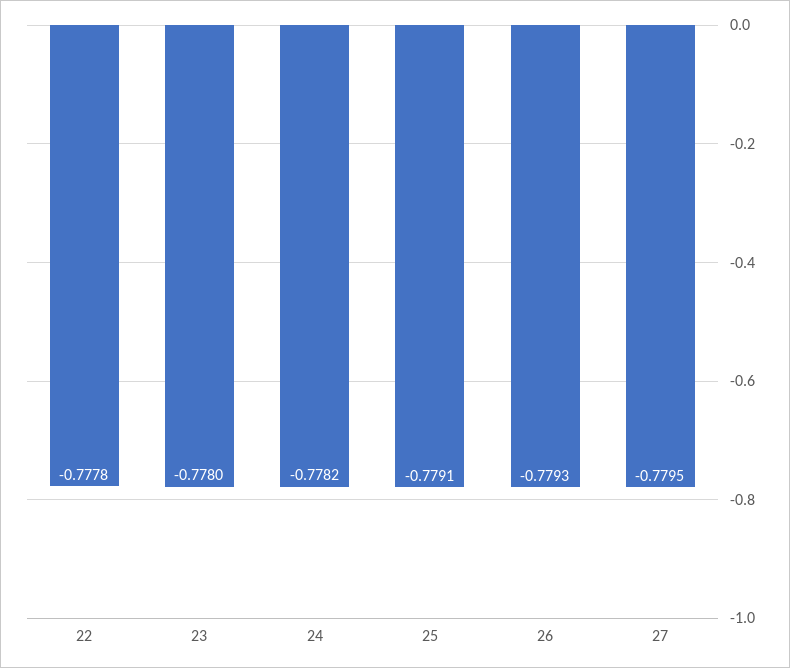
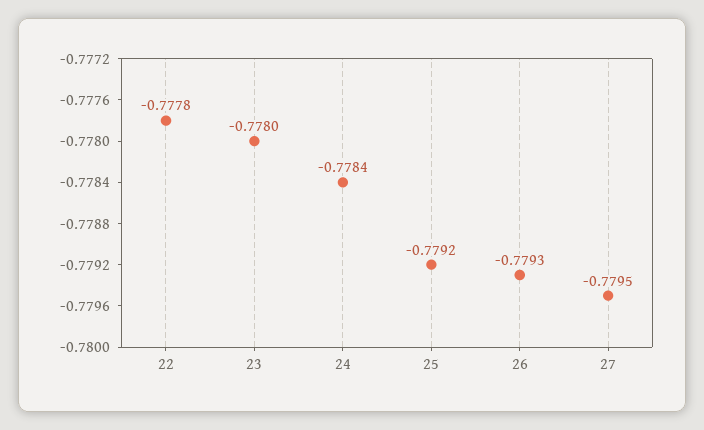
24: -0.7782 -> -0.7784
25: -0.7791 -> -0.7792

